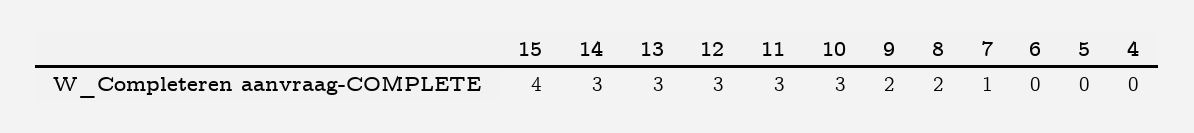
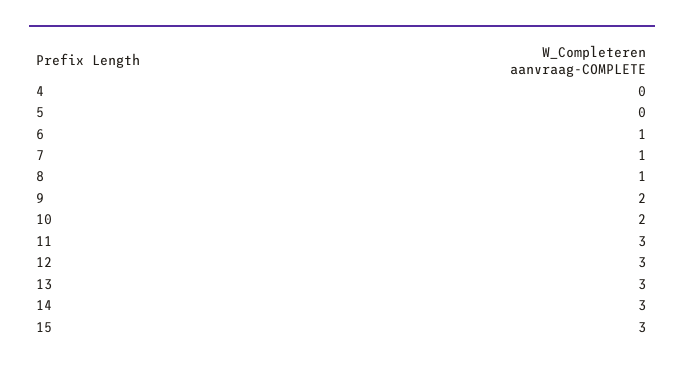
15: 4 -> 3
10: 3 -> 2
8: 2 -> 1
6: 0 -> 1

